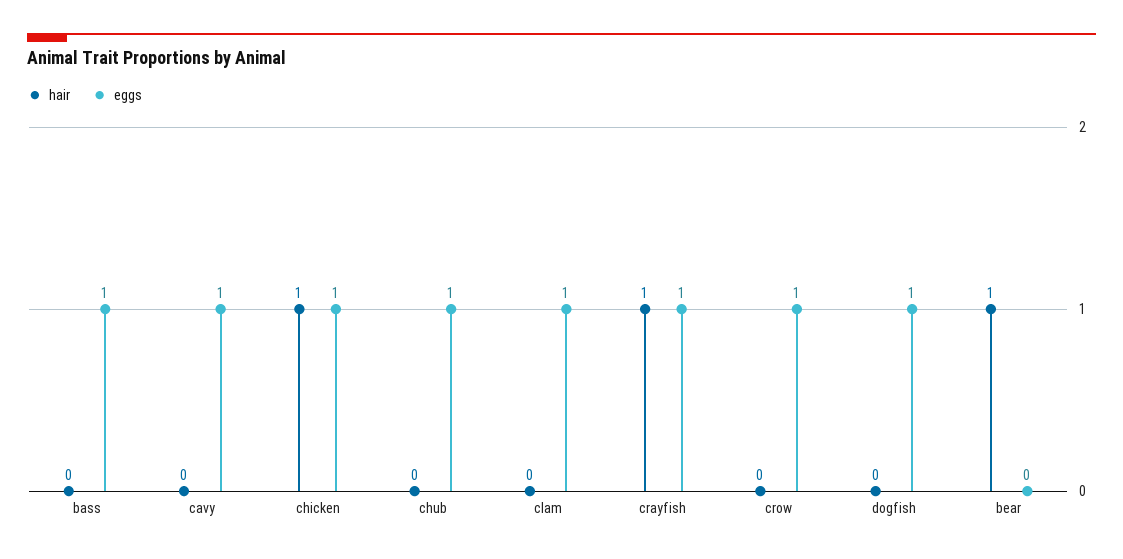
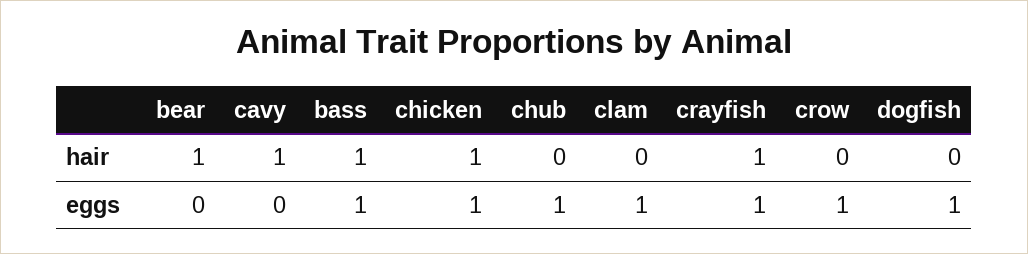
hair, bass: 0 -> 1
hair, cavy: 0 -> 1
eggs, cavy: 1 -> 0

